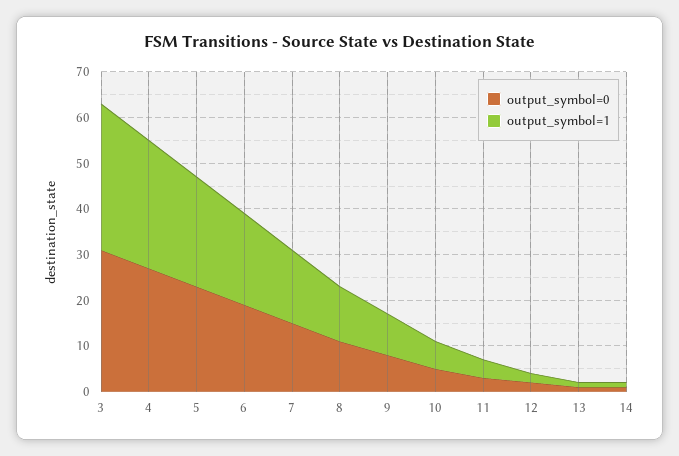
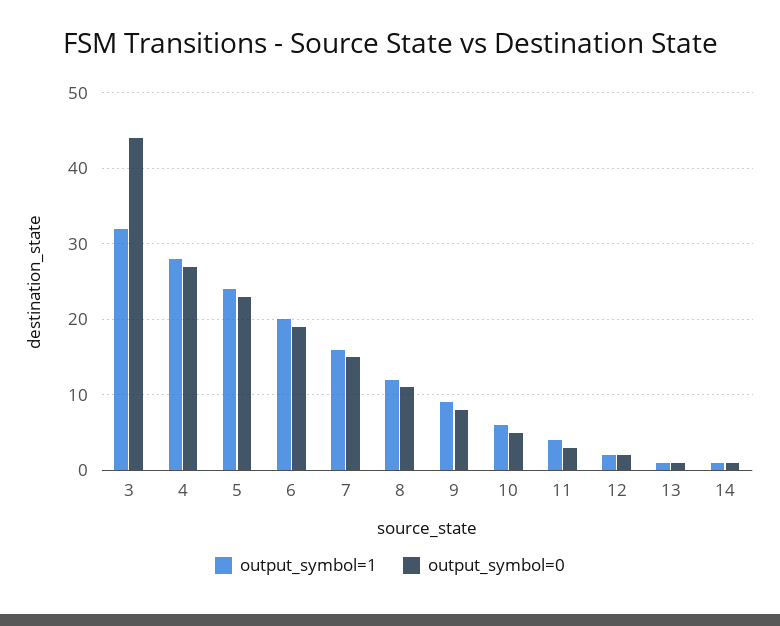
output_symbol=0, 3: 30 -> 44

